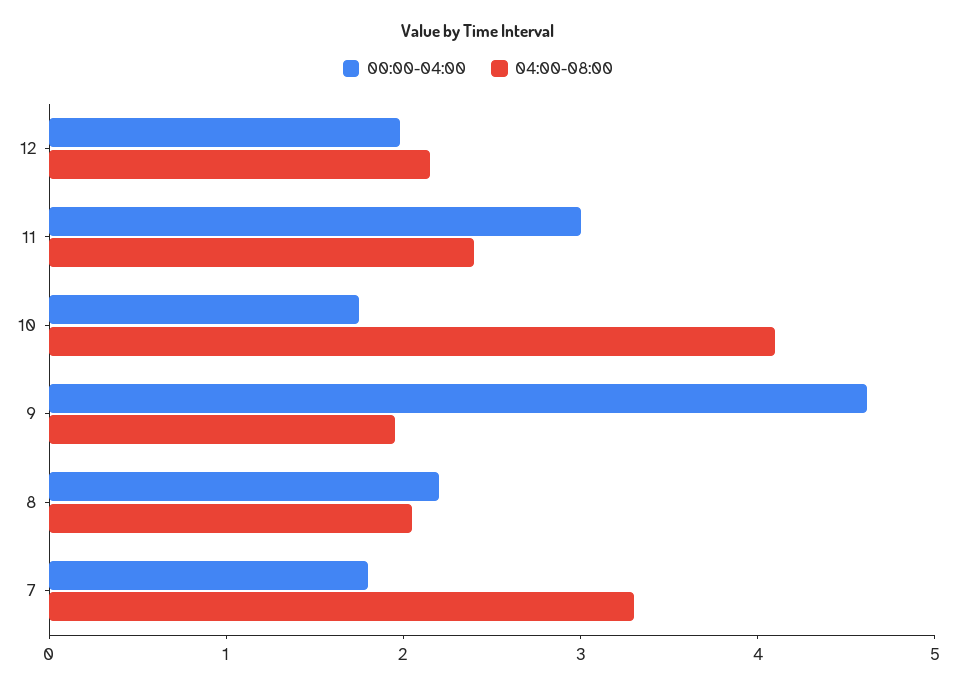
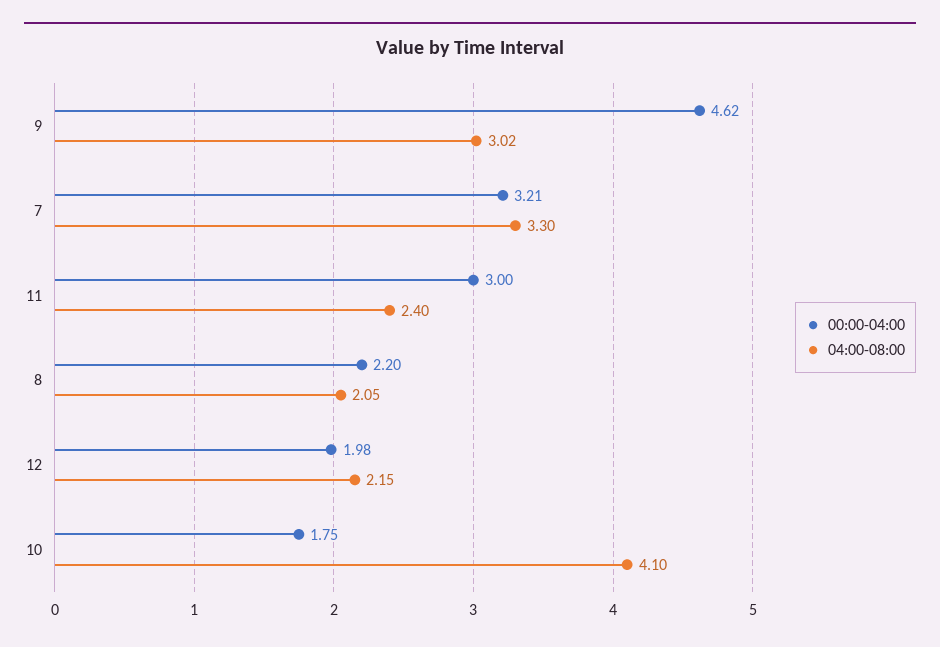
04:00-08:00, 9: 2 -> 3.02
00:00-04:00, 7: 1.8 -> 3.21

